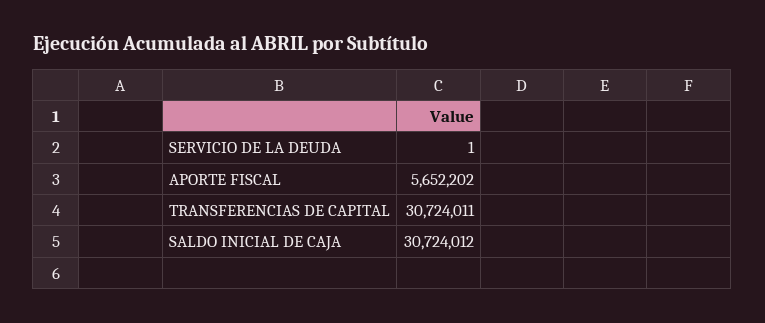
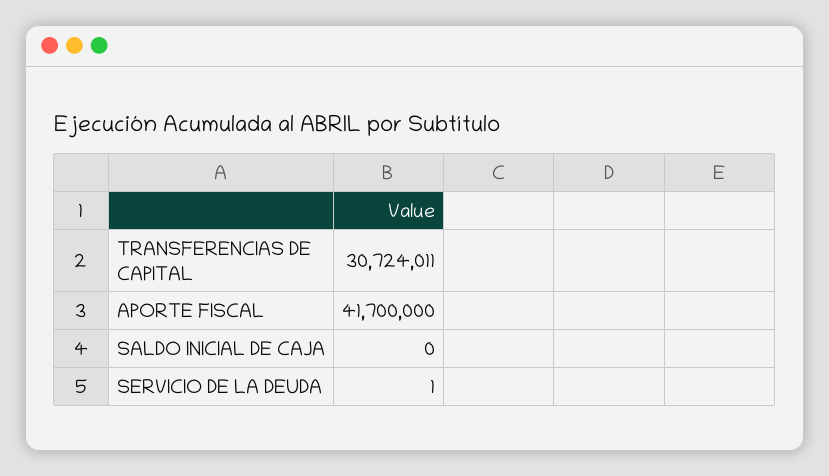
APORTE FISCAL: 5652202 -> 41700000
SALDO INICIAL DE CAJA: 30724012 -> 0

